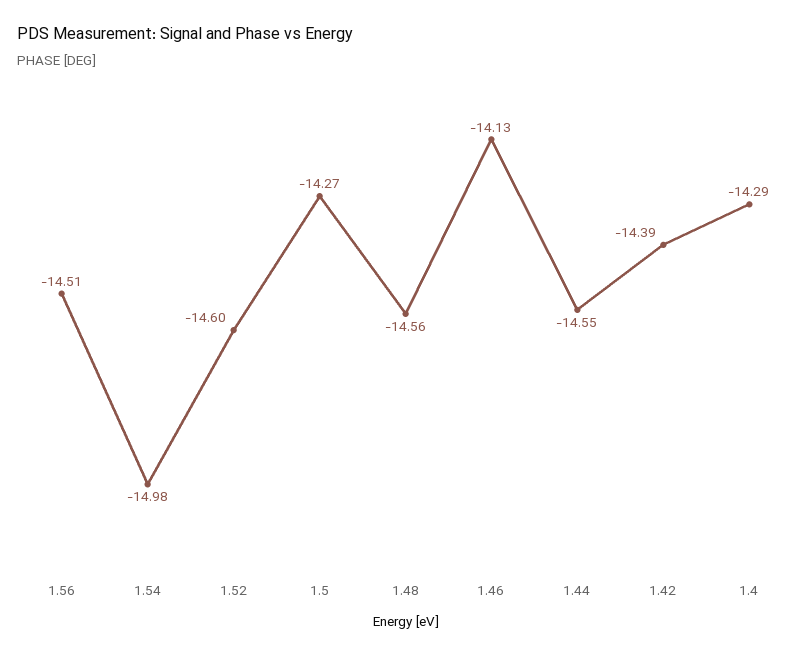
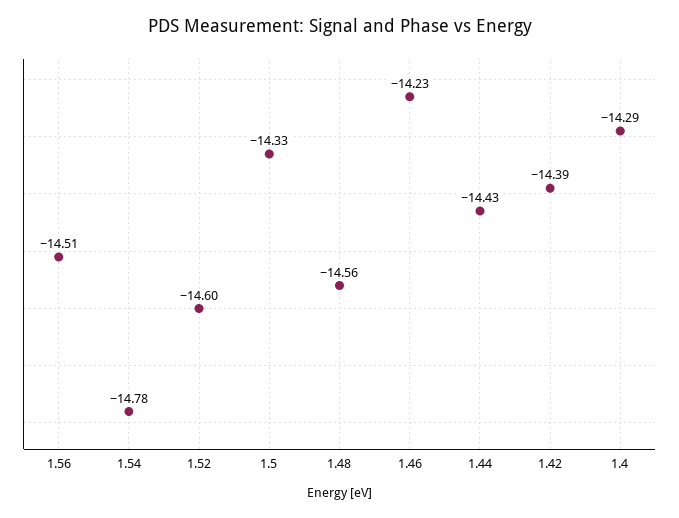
1.54: -14.98 -> -14.78
1.5: -14.27 -> -14.33
1.46: -14.13 -> -14.23
1.44: -14.55 -> -14.43

